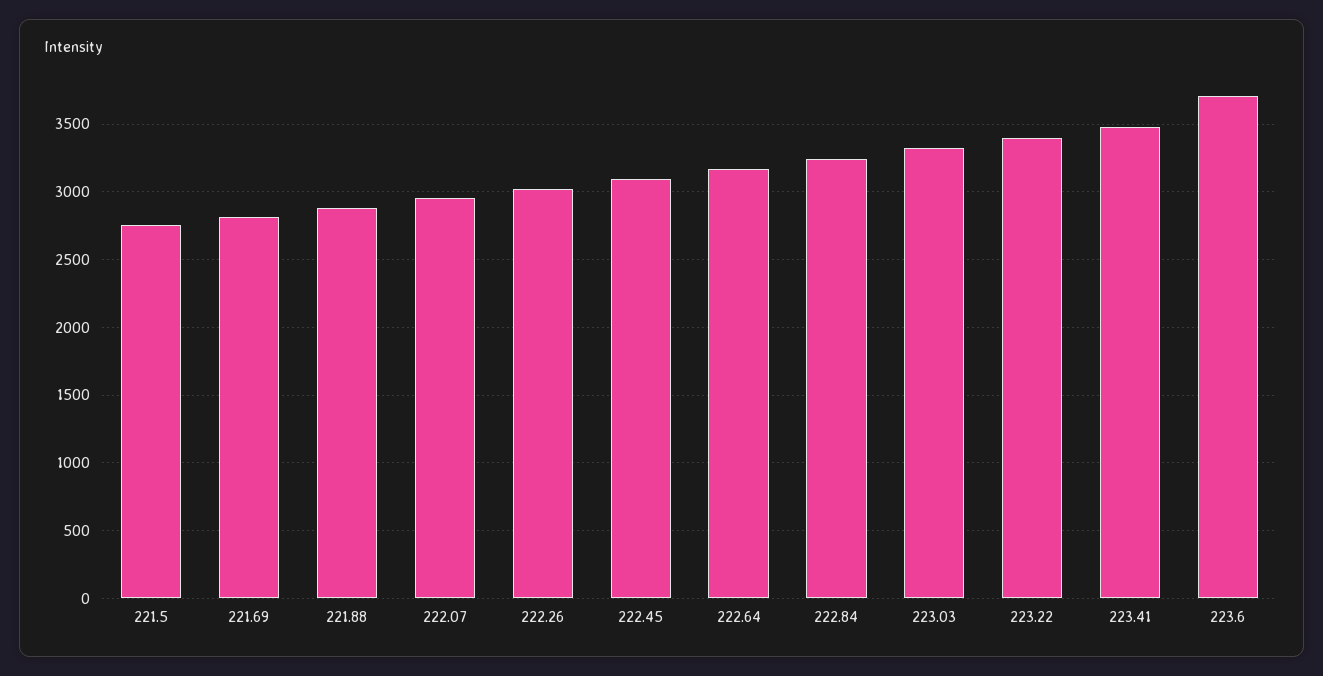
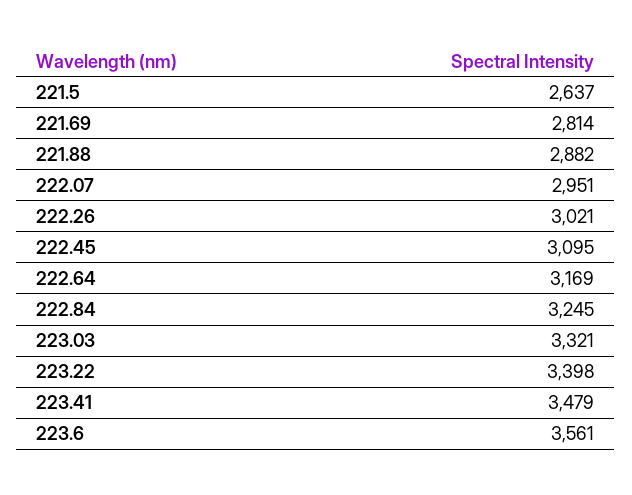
221.5: 2750 -> 2637
223.6: 3700 -> 3561

